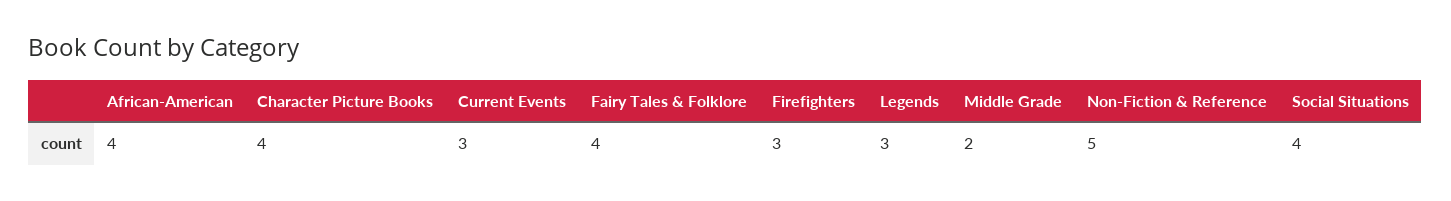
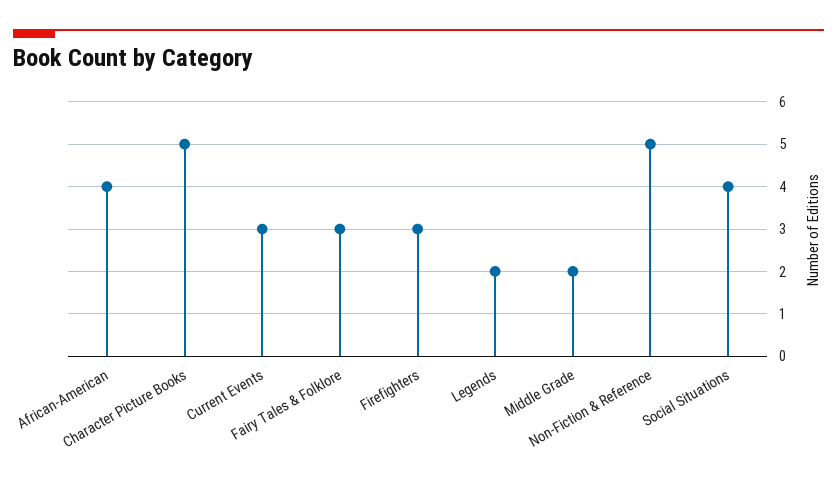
Character Picture Books: 4 -> 5
Fairy Tales & Folklore: 4 -> 3
Legends: 3 -> 2

